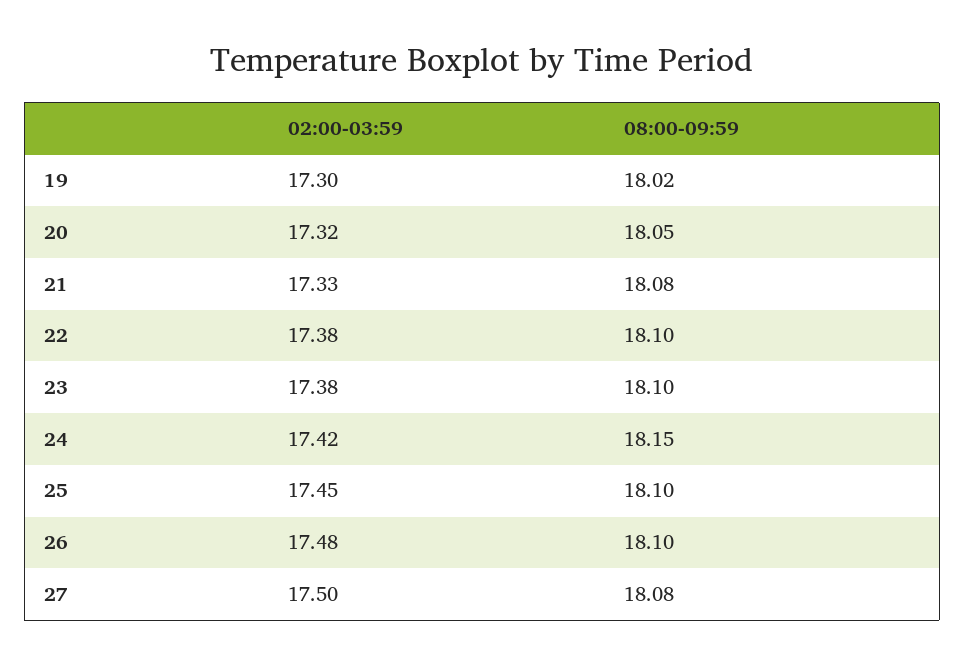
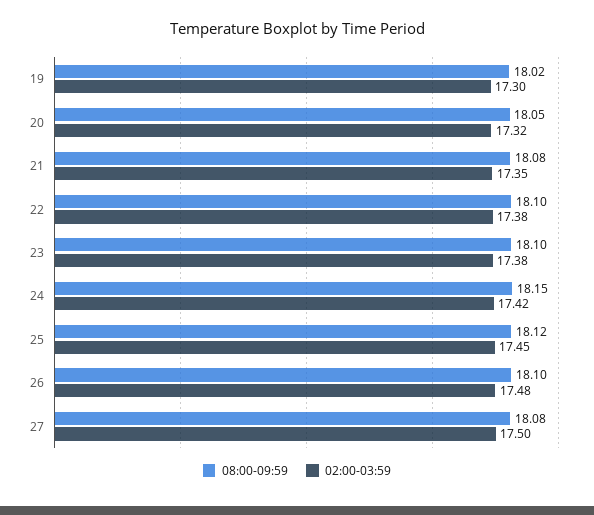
02:00-03:59, 21: 17.33 -> 17.35
08:00-09:59, 25: 18.1 -> 18.12

